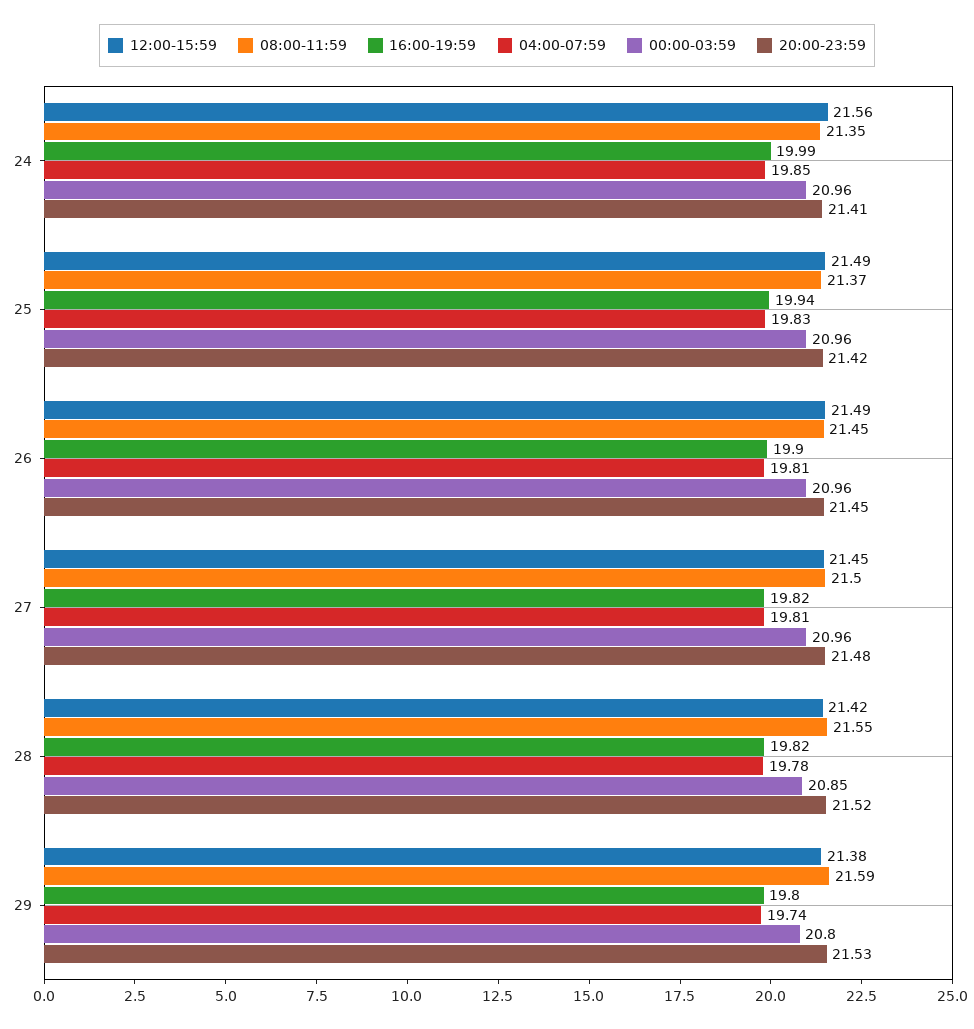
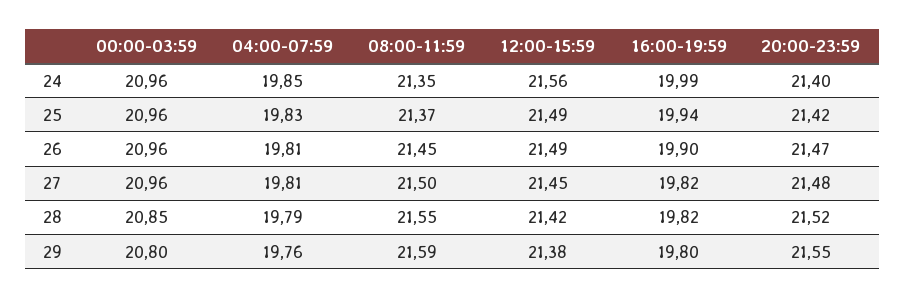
20:00-23:59, 24: 21.41 -> 21.4
20:00-23:59, 26: 21.45 -> 21.47
04:00-07:59, 28: 19.78 -> 19.79
04:00-07:59, 29: 19.74 -> 19.76
20:00-23:59, 29: 21.53 -> 21.55

